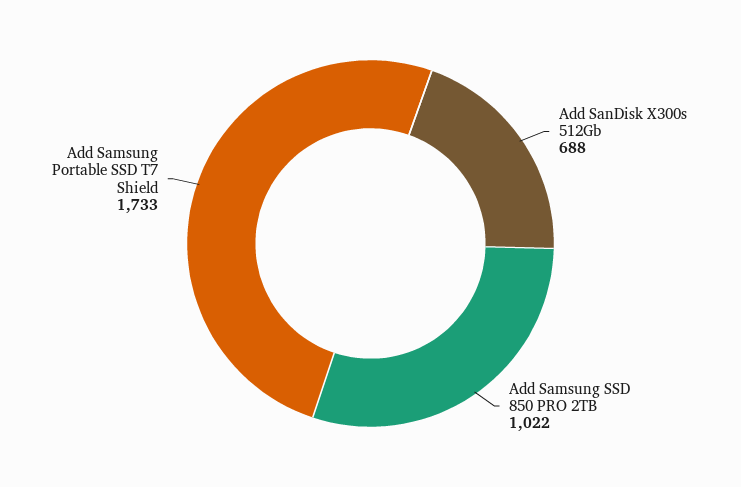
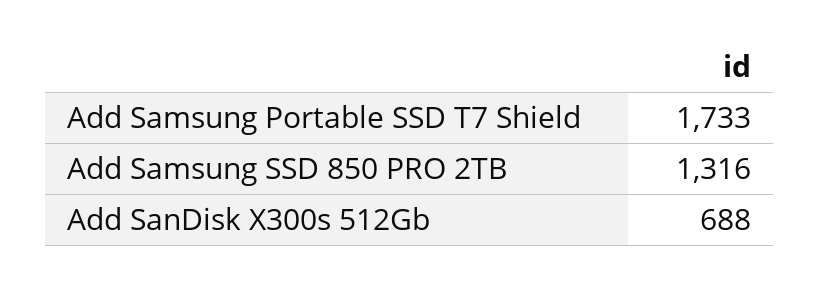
Add Samsung SSD 850 PRO 2TB: 1022 -> 1316

